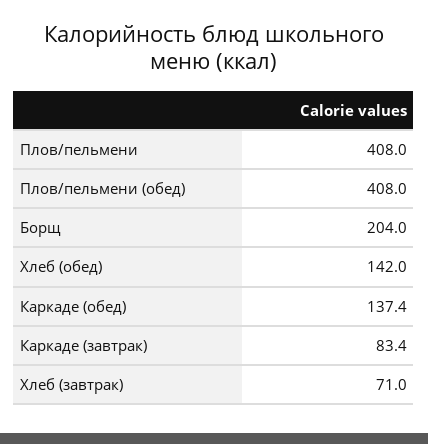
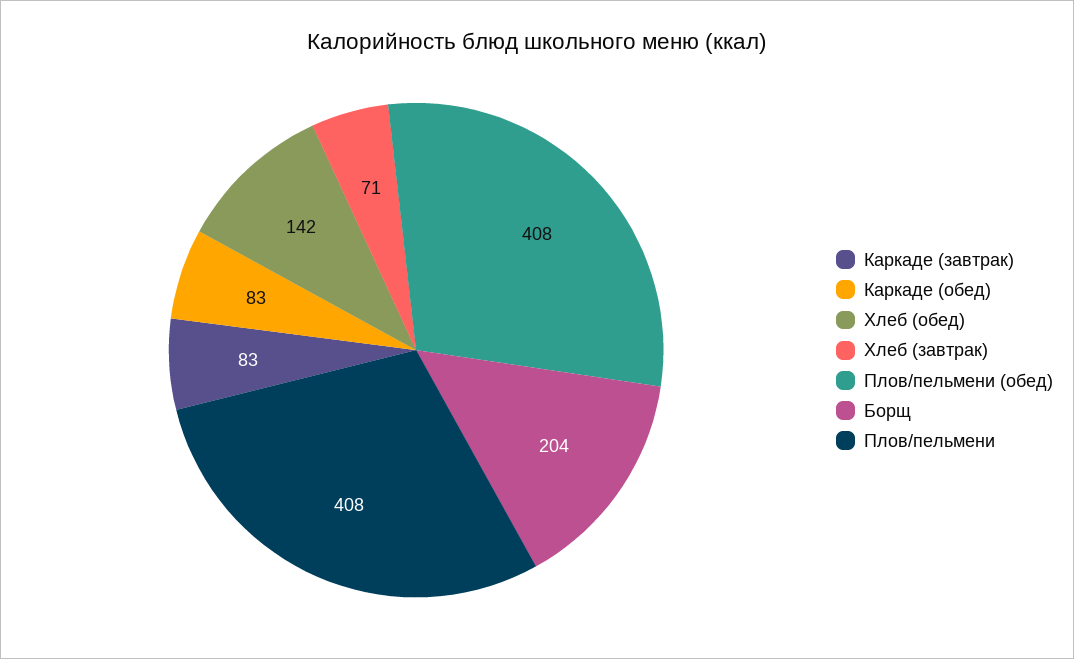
Каркаде (обед): 137.4 -> 83

